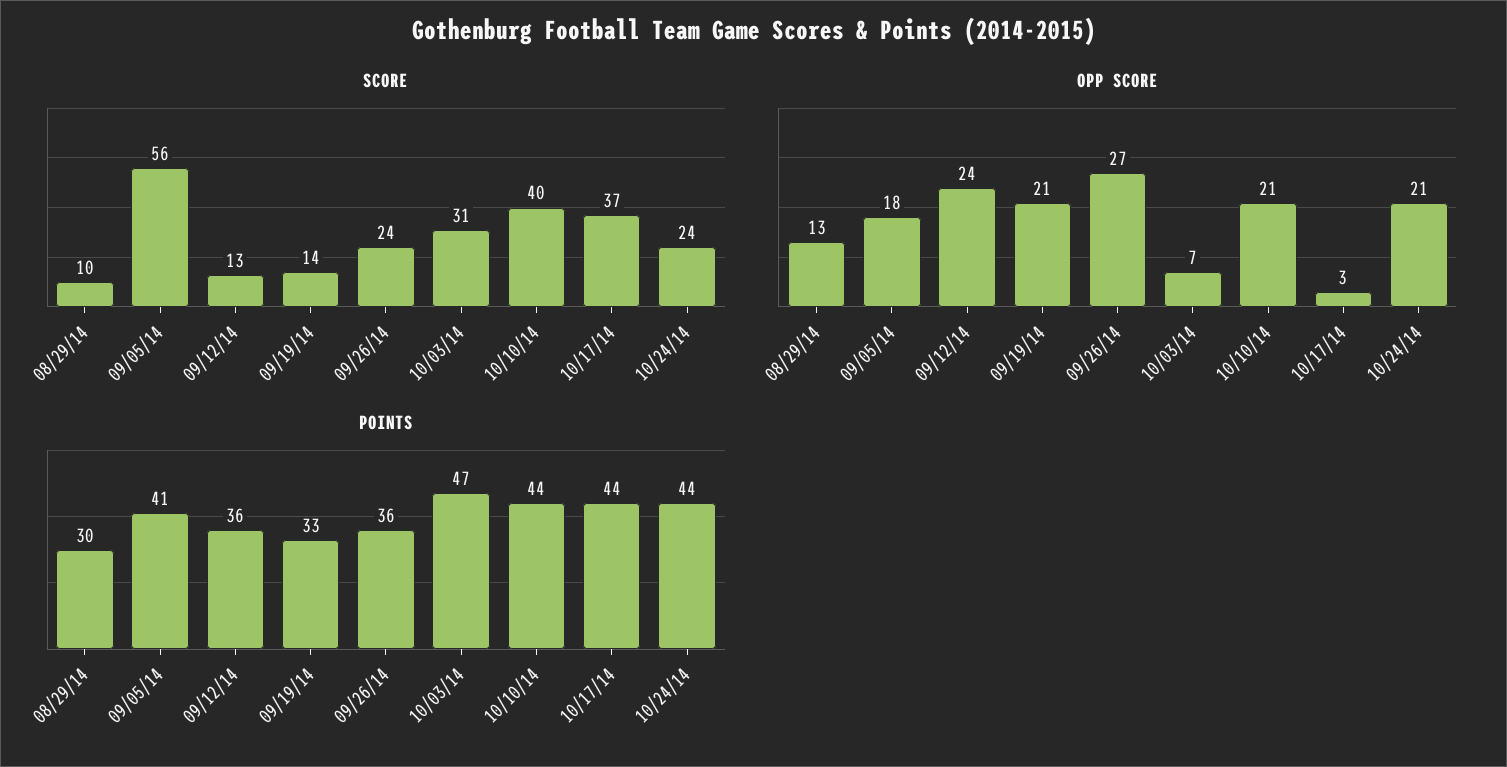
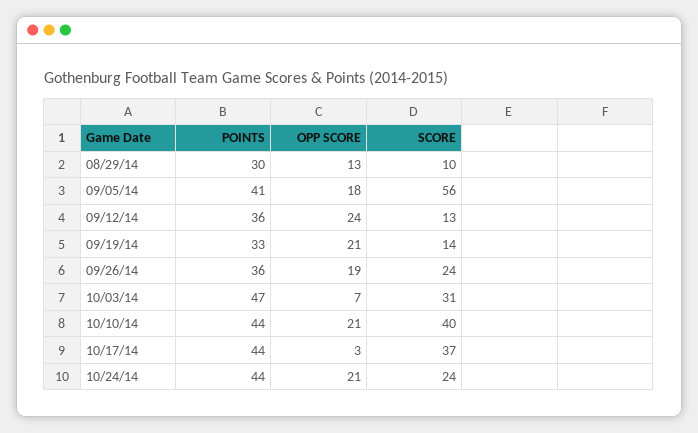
OPP SCORE, 09/26/14: 27 -> 19

